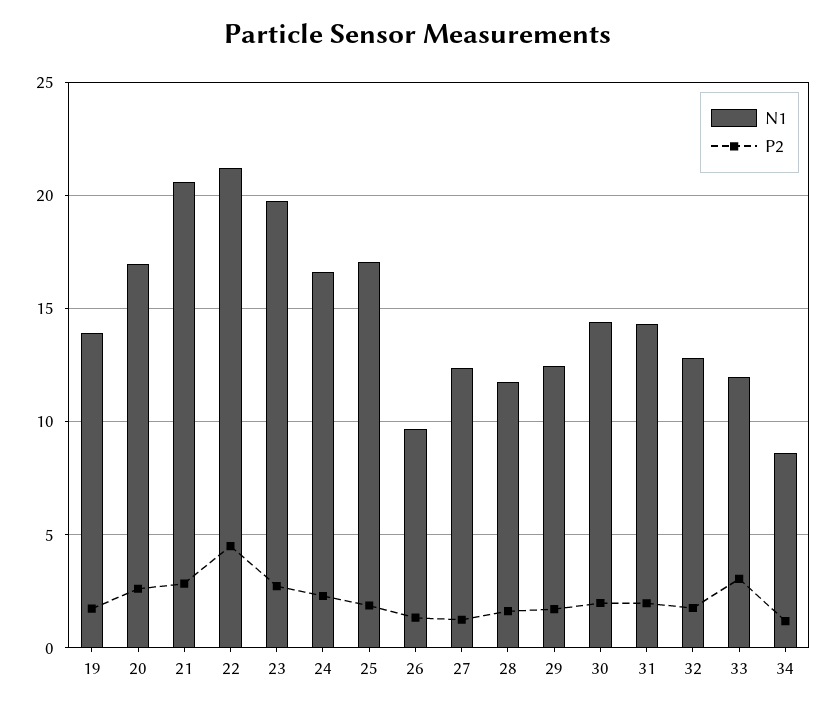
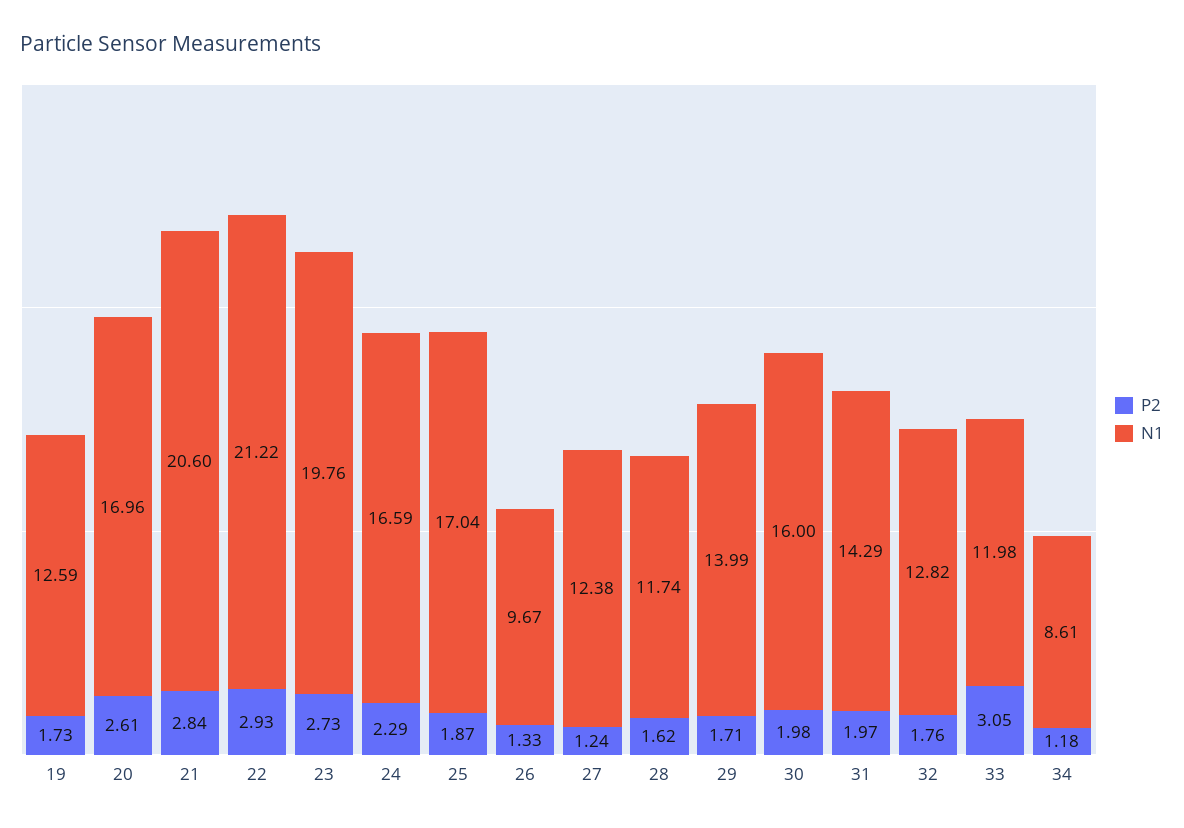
N1, 19: 14 -> 12.59
P2, 22: 4.5 -> 2.93
N1, 29: 12.5 -> 13.99
N1, 30: 14.5 -> 16

